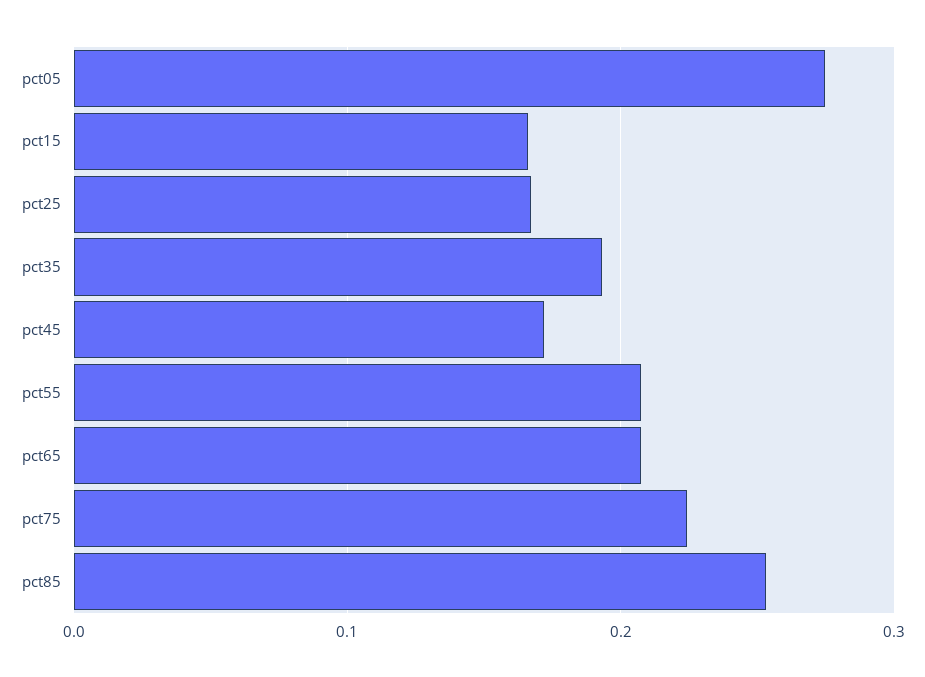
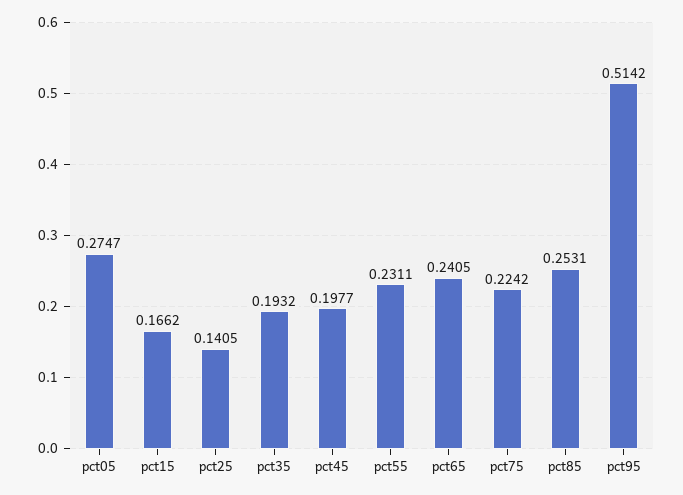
pct25: 0.17 -> 0.1405
pct45: 0.17 -> 0.1977
pct55: 0.21 -> 0.2311
pct65: 0.21 -> 0.2405
pct95: none -> 0.5142

